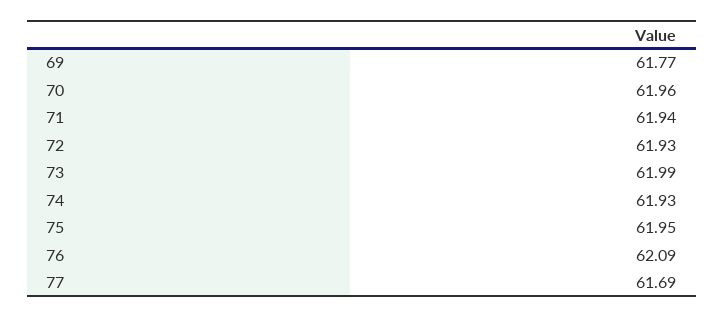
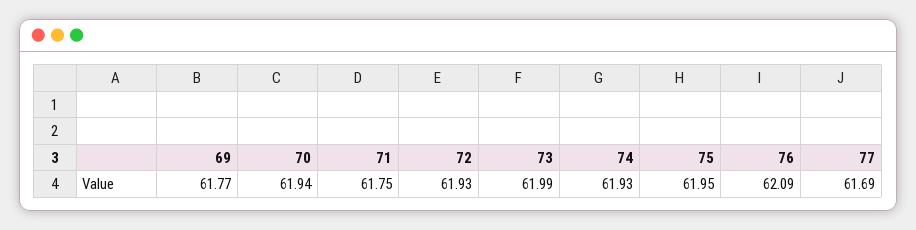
70: 61.96 -> 61.94
71: 61.94 -> 61.75

